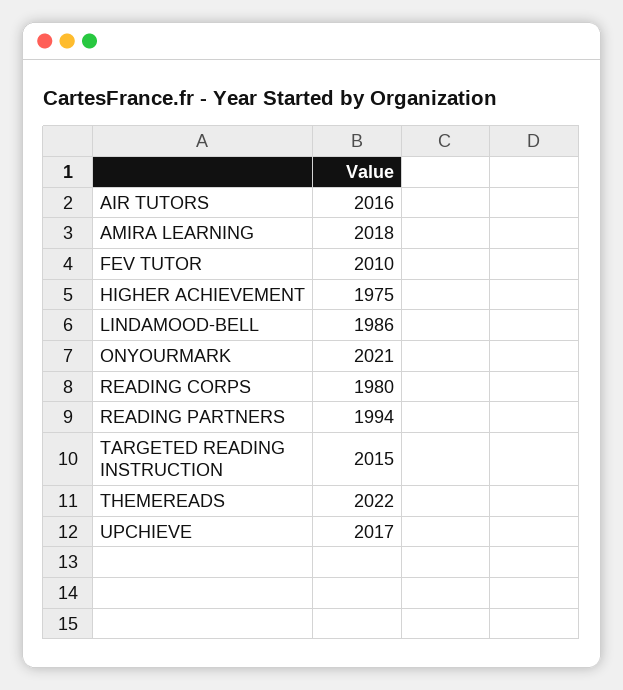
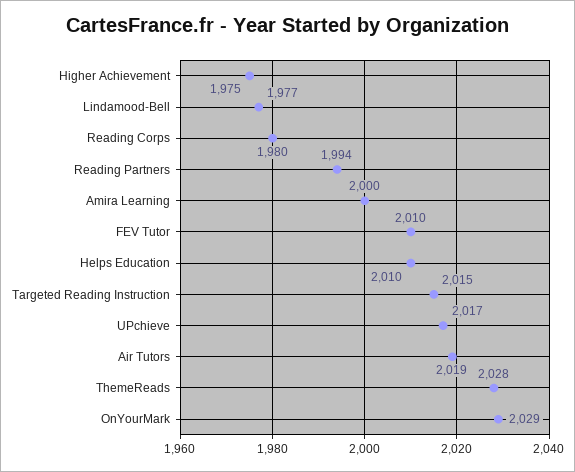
AIR TUTORS: 2016 -> 2019
AMIRA LEARNING: 2018 -> 2000
LINDAMOOD-BELL: 1986 -> 1977
ONYOURMARK: 2021 -> 2029
THEMEREADS: 2022 -> 2028
Helps Education: none -> 2010

